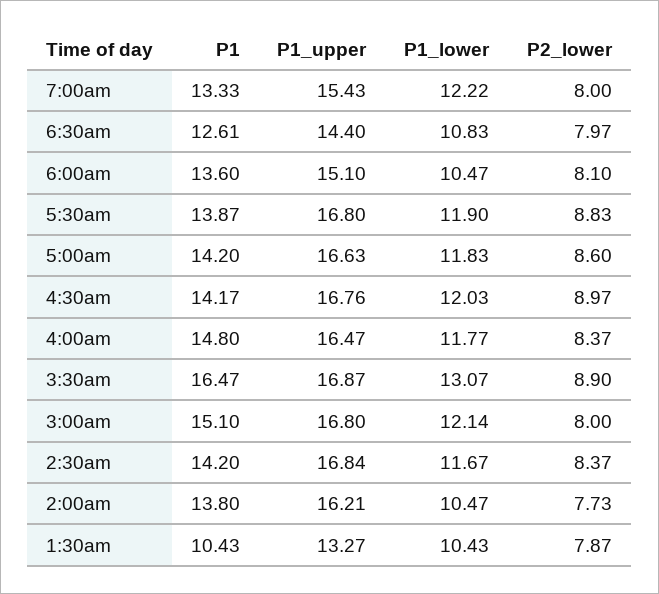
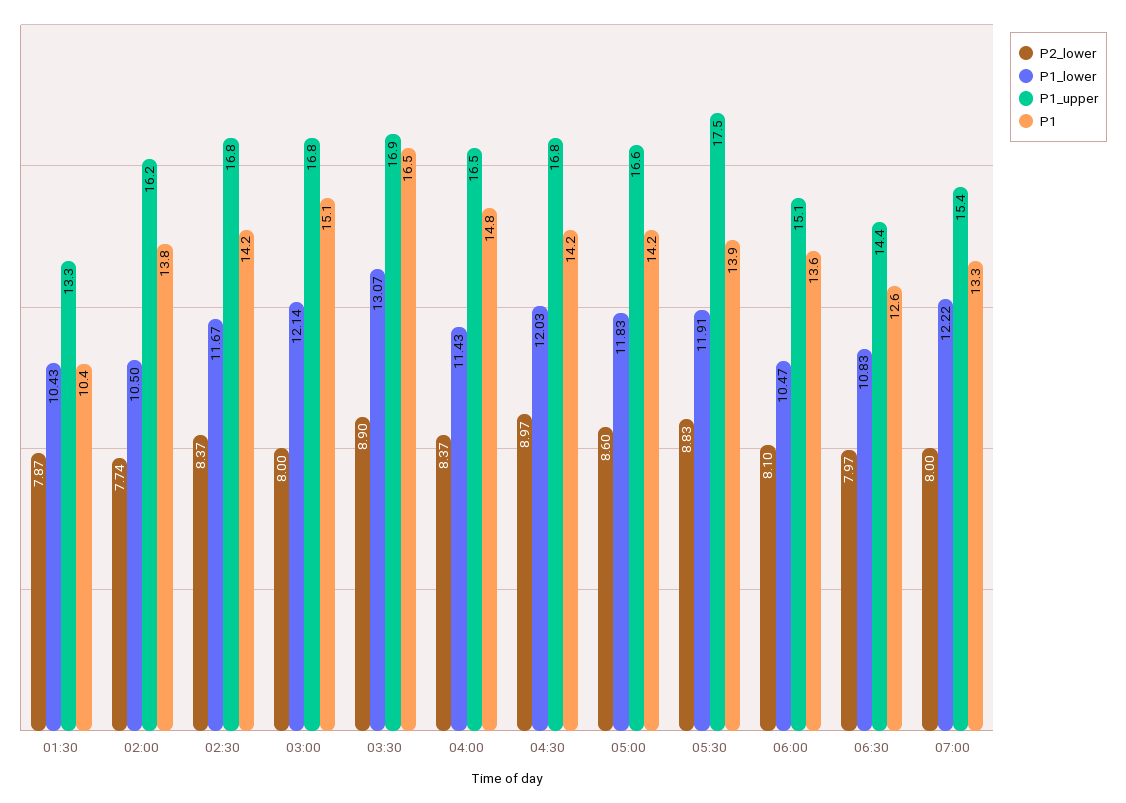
P1_upper, 5:30am: 16.8 -> 17.5
P1_lower, 5:30am: 11.9 -> 11.91
P1_lower, 4:00am: 11.77 -> 11.43
P1_lower, 2:00am: 10.47 -> 10.5
P2_lower, 2:00am: 7.73 -> 7.74

